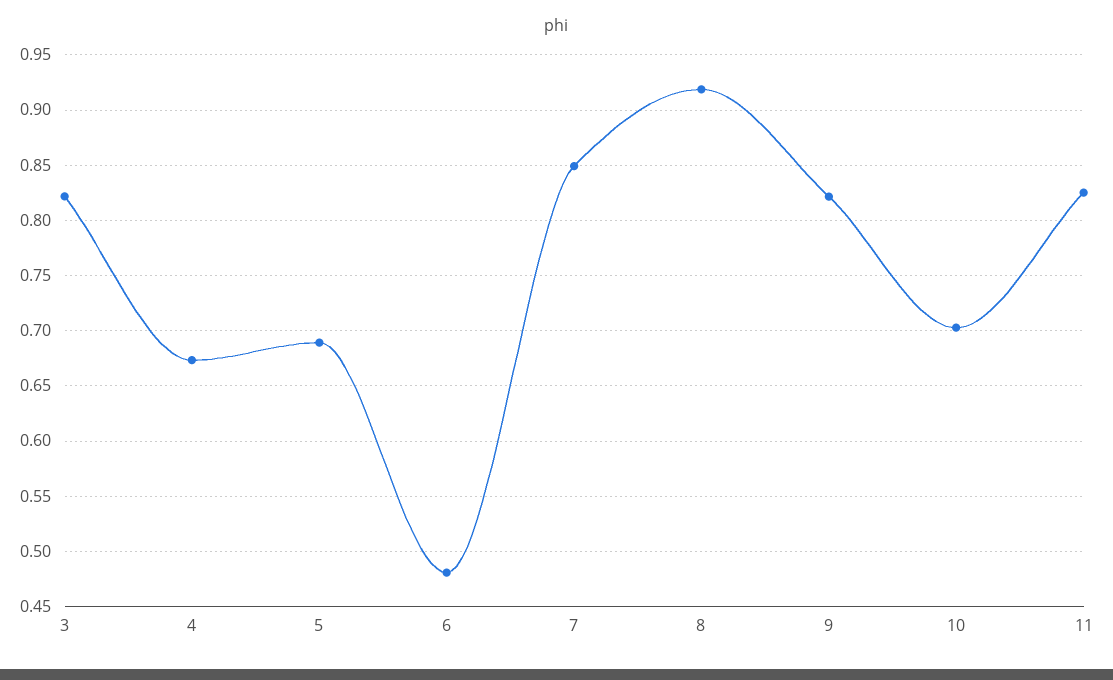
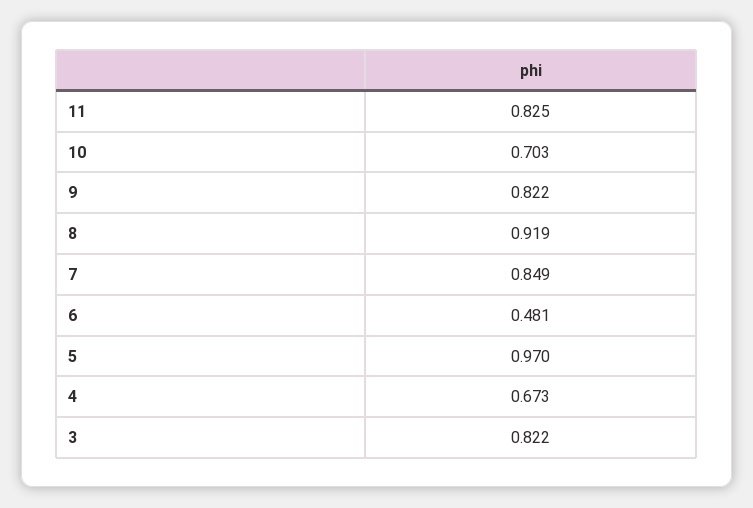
5: 0.69 -> 0.97

